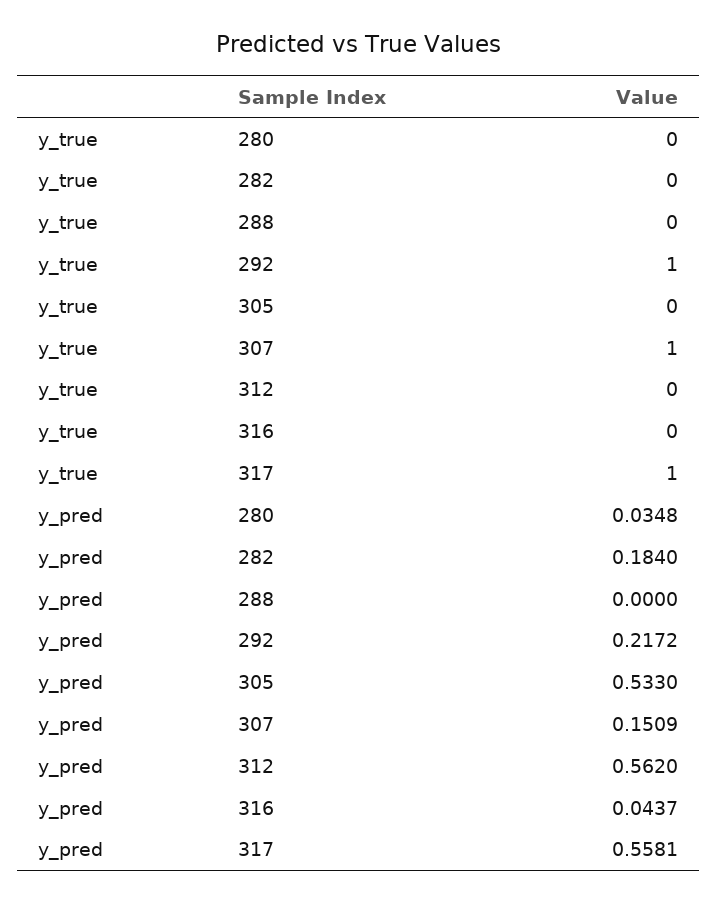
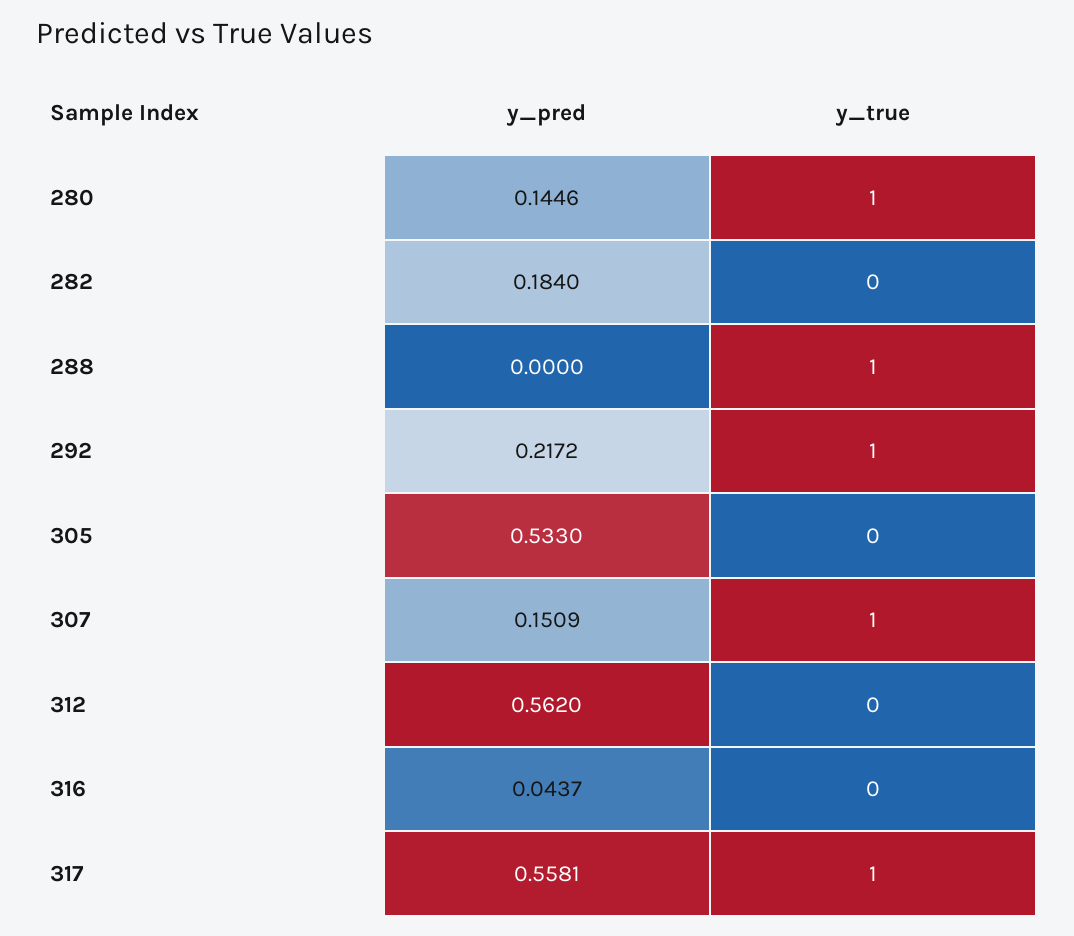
y_true, 280: 0 -> 1
y_true, 288: 0 -> 1
y_pred, 280: 0.0348 -> 0.1446

